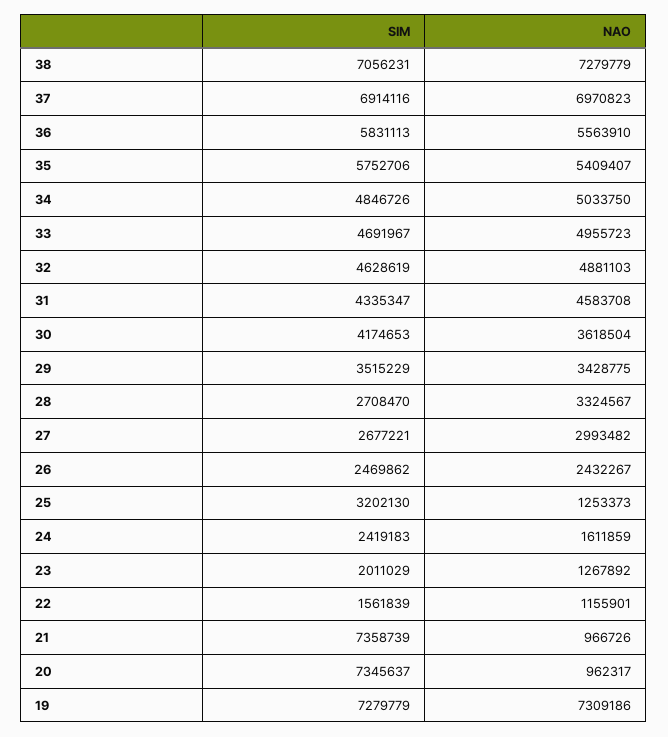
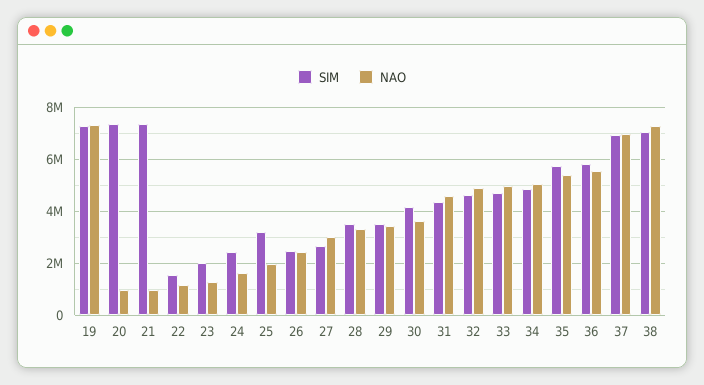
SIM, 28: 2708470 -> 3500000
NAO, 25: 1253373 -> 2000000

